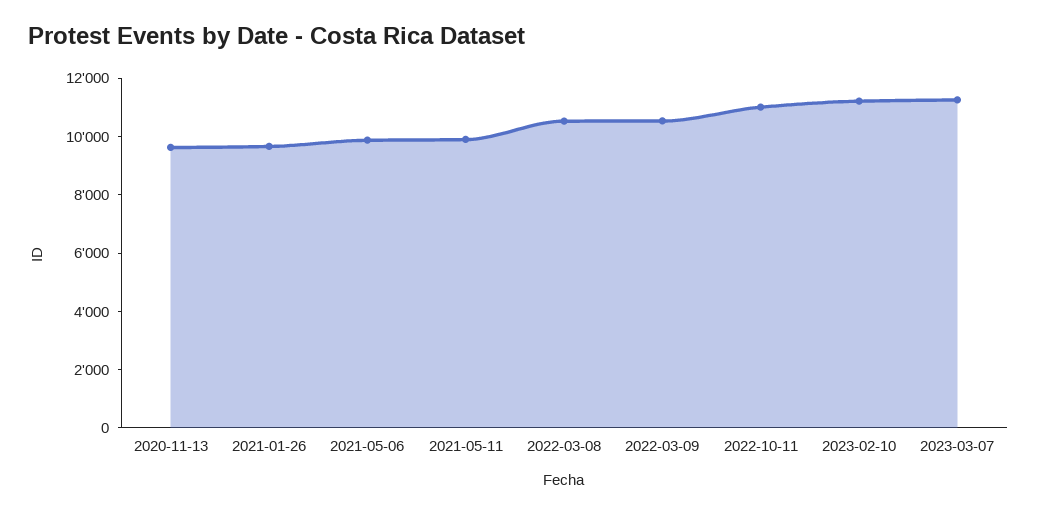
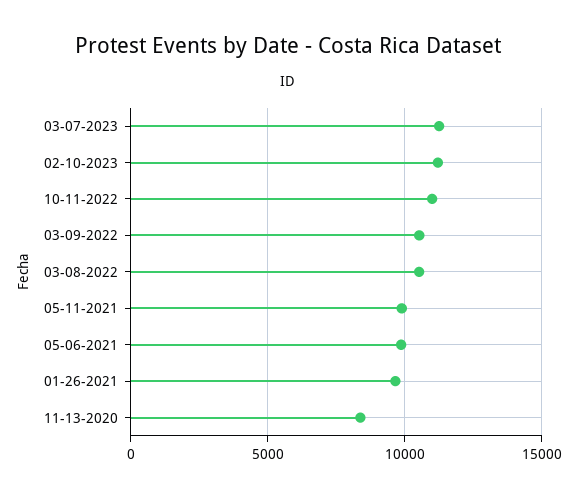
2020-11-13: 9500 -> 8500

